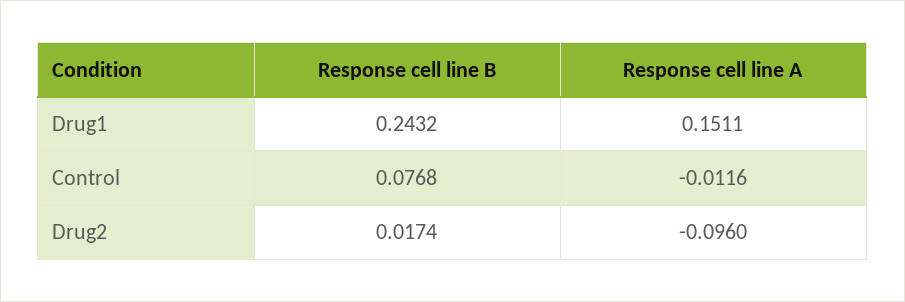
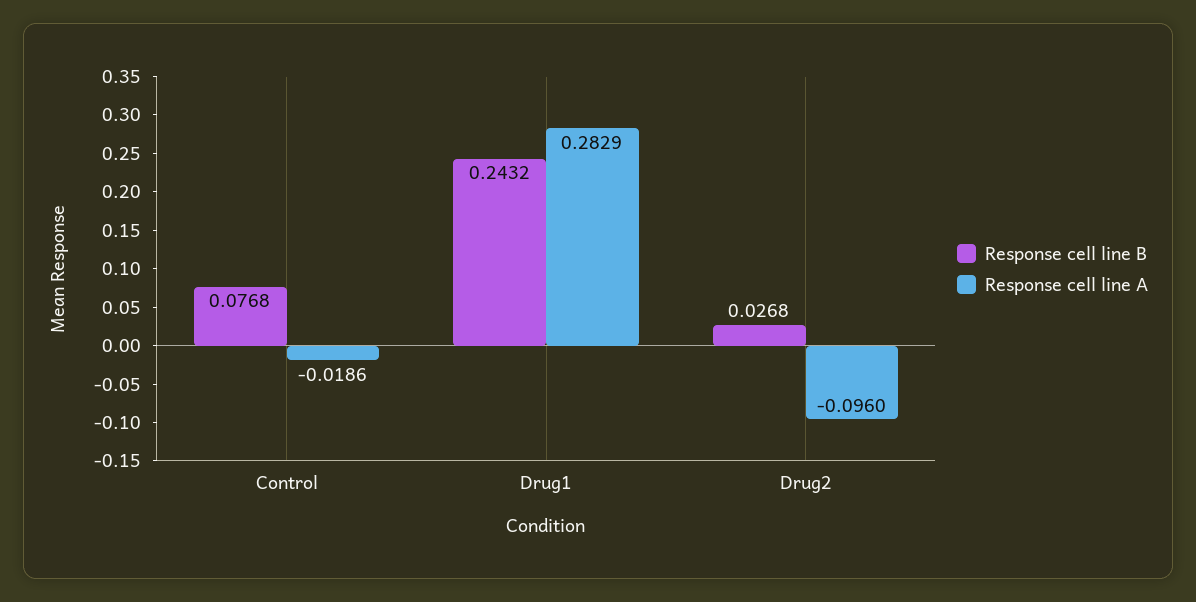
Response cell line A, Drug1: 0.1511 -> 0.2829
Response cell line A, Control: -0.0116 -> -0.0186
Response cell line B, Drug2: 0.0174 -> 0.0268

